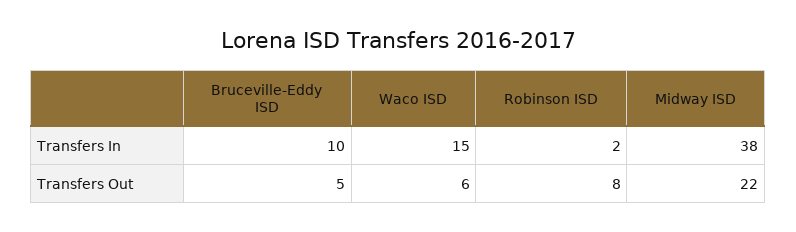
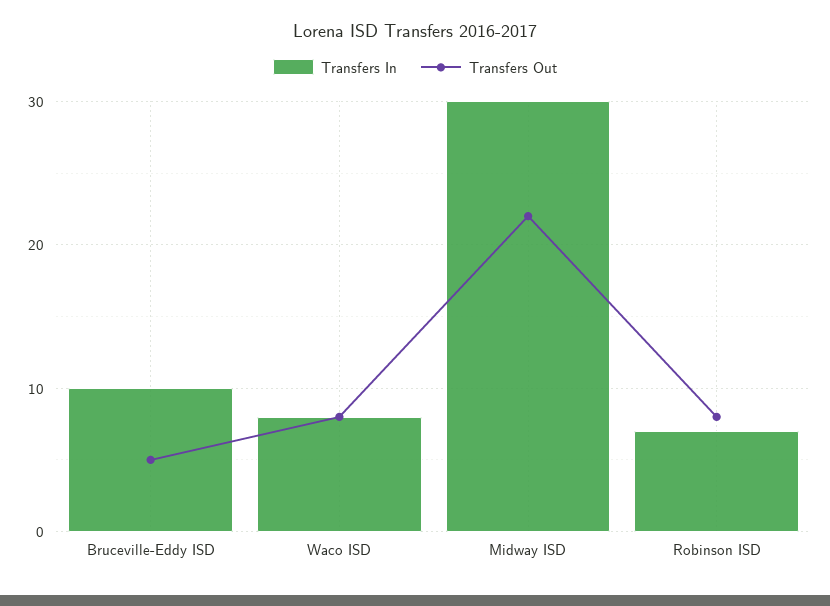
Transfers In, Waco ISD: 15 -> 8
Transfers In, Robinson ISD: 2 -> 7
Transfers In, Midway ISD: 38 -> 30
Transfers Out, Waco ISD: 6 -> 8

